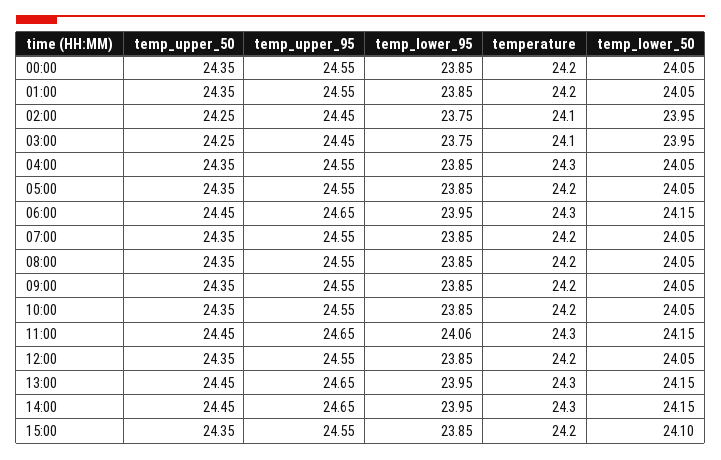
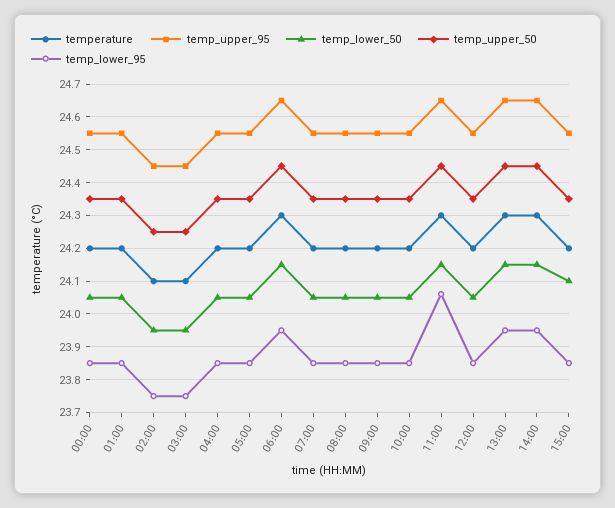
temperature, 04:00: 24.3 -> 24.2

